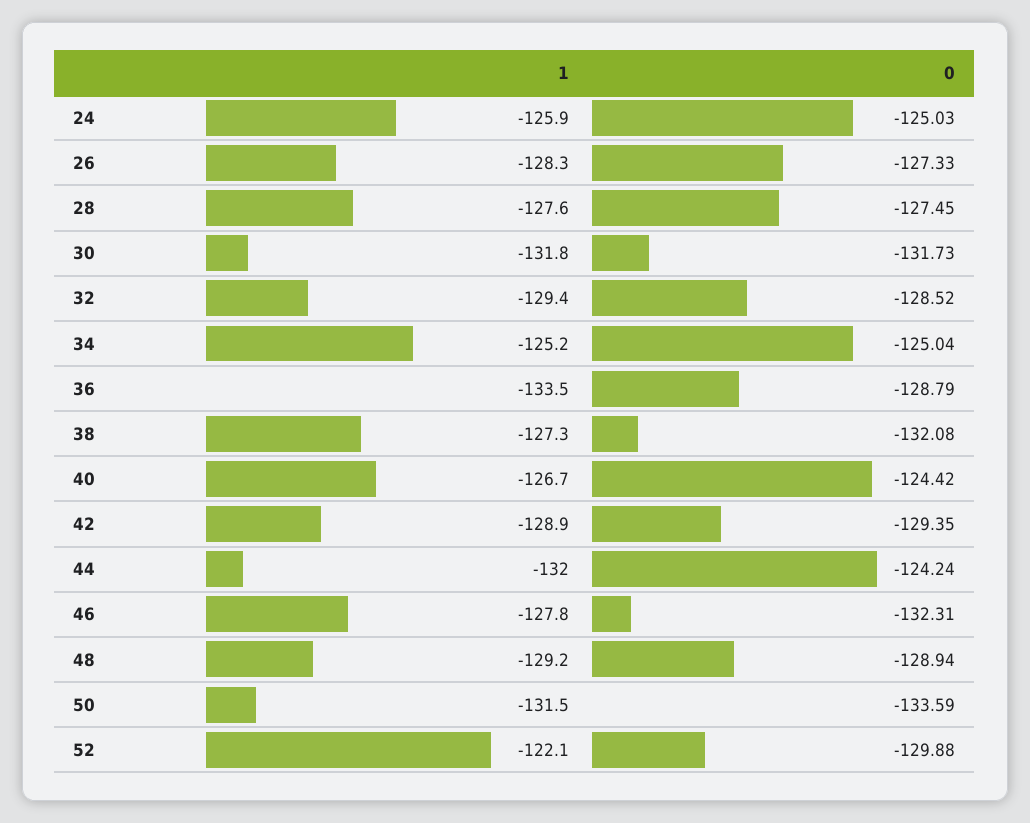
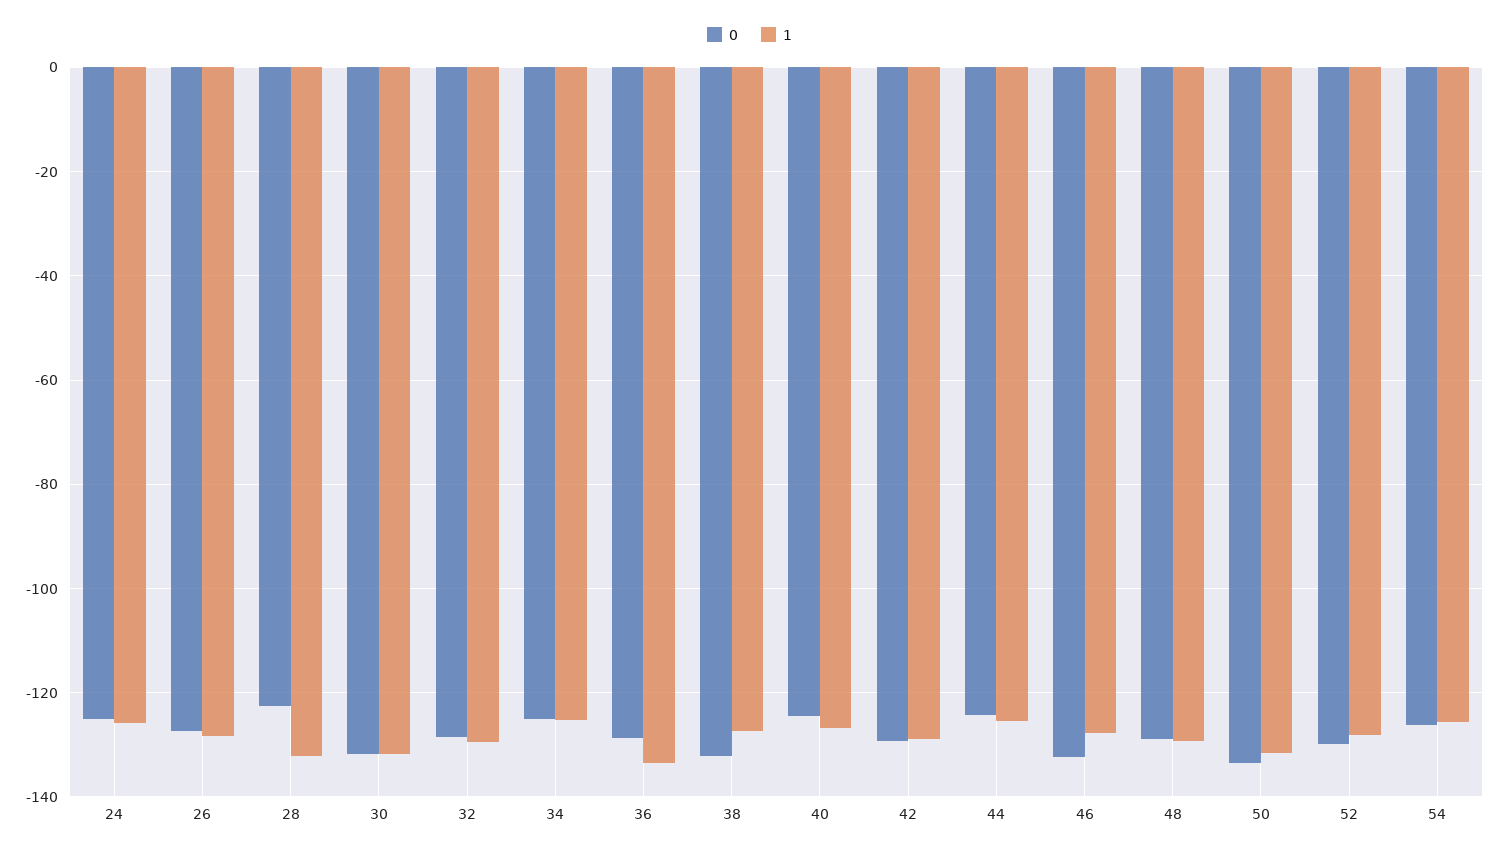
1, 28: -127.6 -> -132
0, 28: -127.45 -> -122
1, 44: -132 -> -126
1, 52: -122.1 -> -128
0, 54: none -> -126
1, 54: none -> -126

